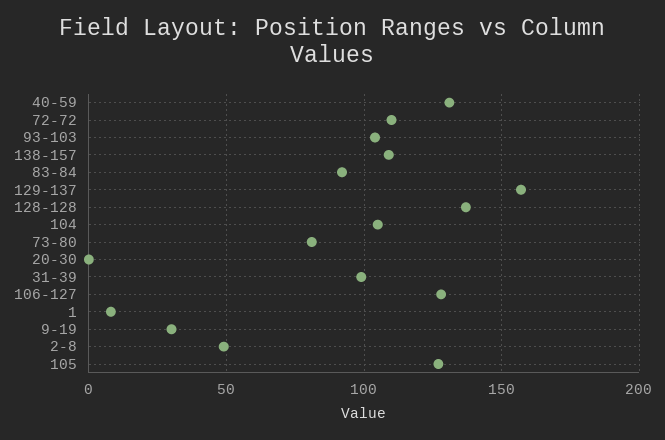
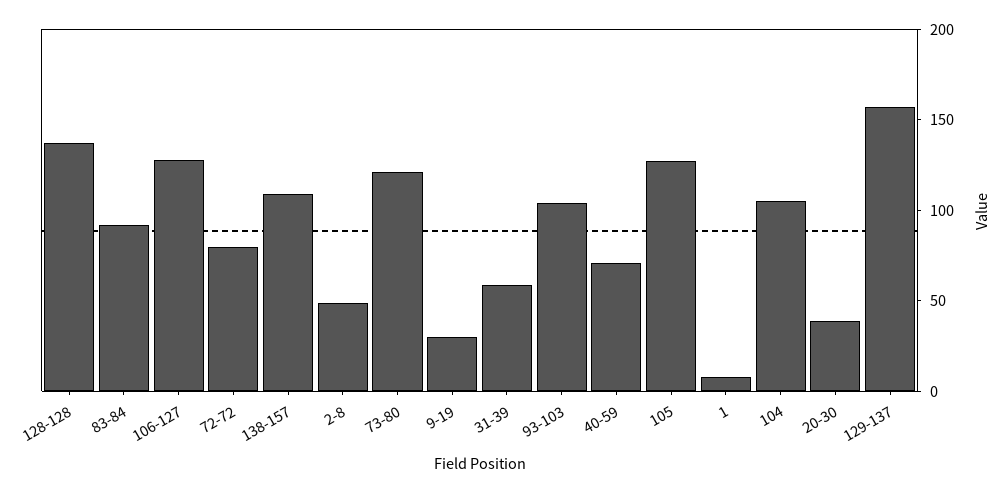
40-59: 130 -> 70
72-72: 110 -> 80
73-80: 80 -> 120
20-30: 0 -> 40
31-39: 100 -> 60

